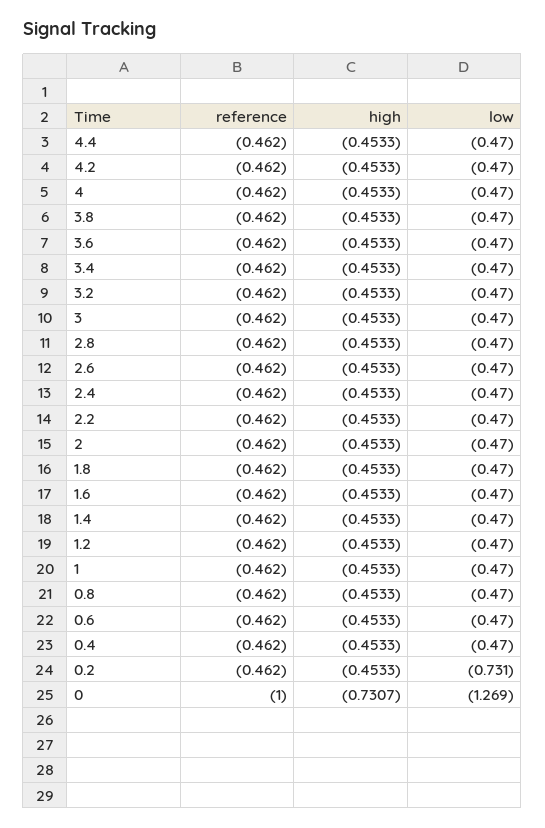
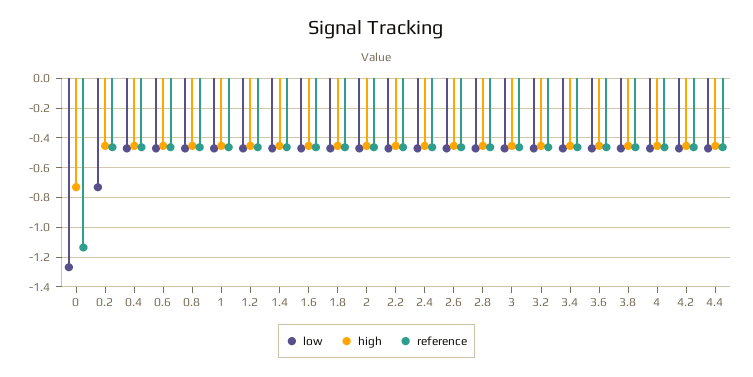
reference, 0: -1 -> -1.15

